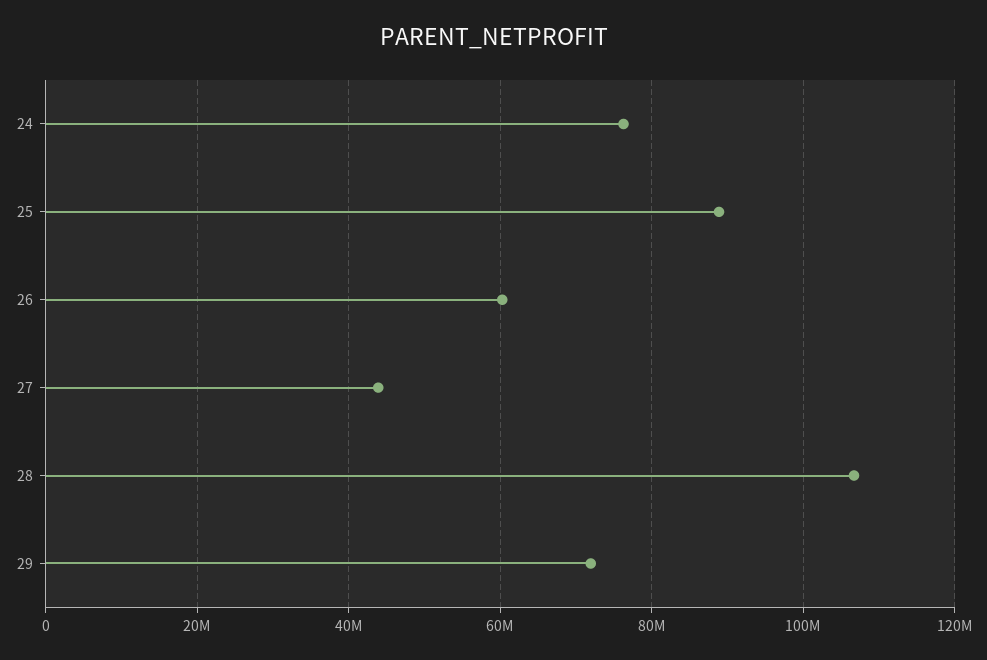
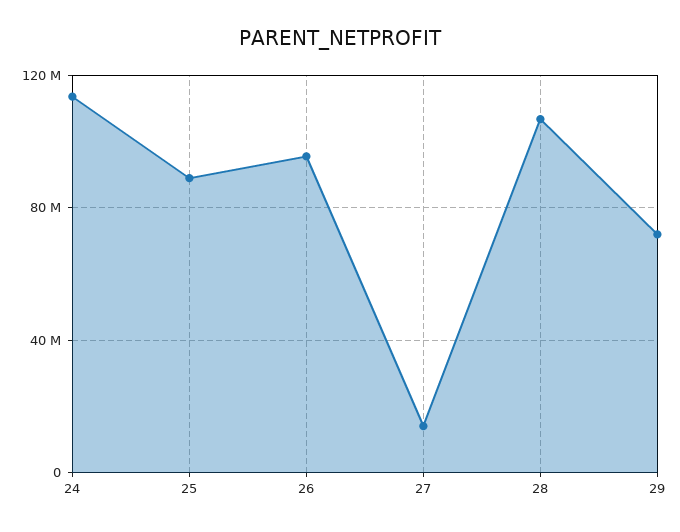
24: 76000000 -> 115000000
26: 60000000 -> 95000000
27: 44000000 -> 15000000

